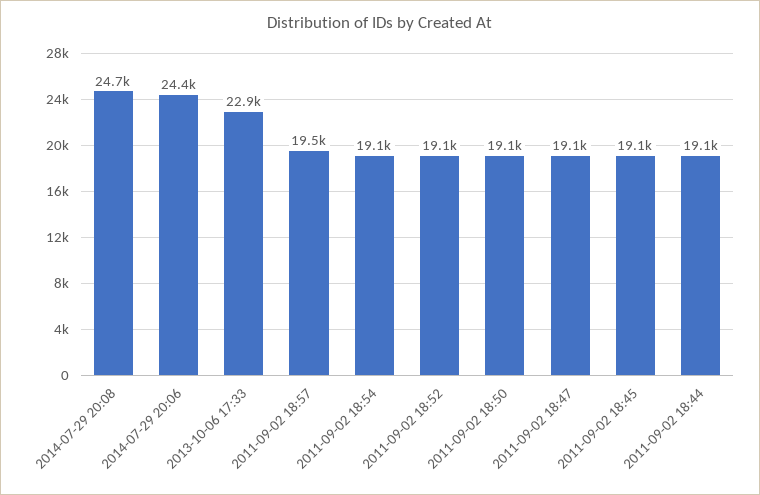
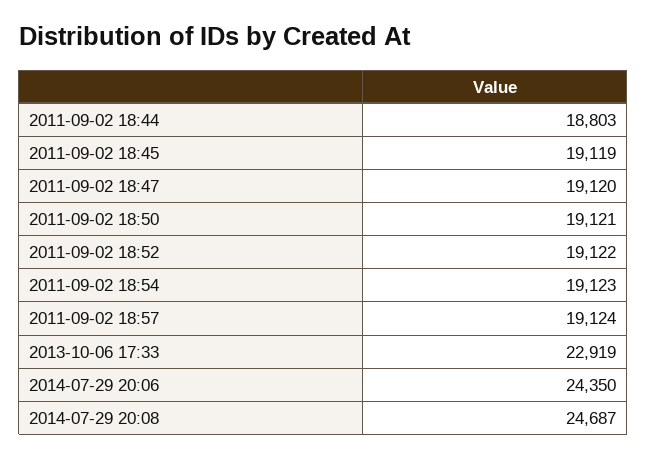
2011-09-02 18:57: 19500 -> 19124
2011-09-02 18:44: 19100 -> 18803

